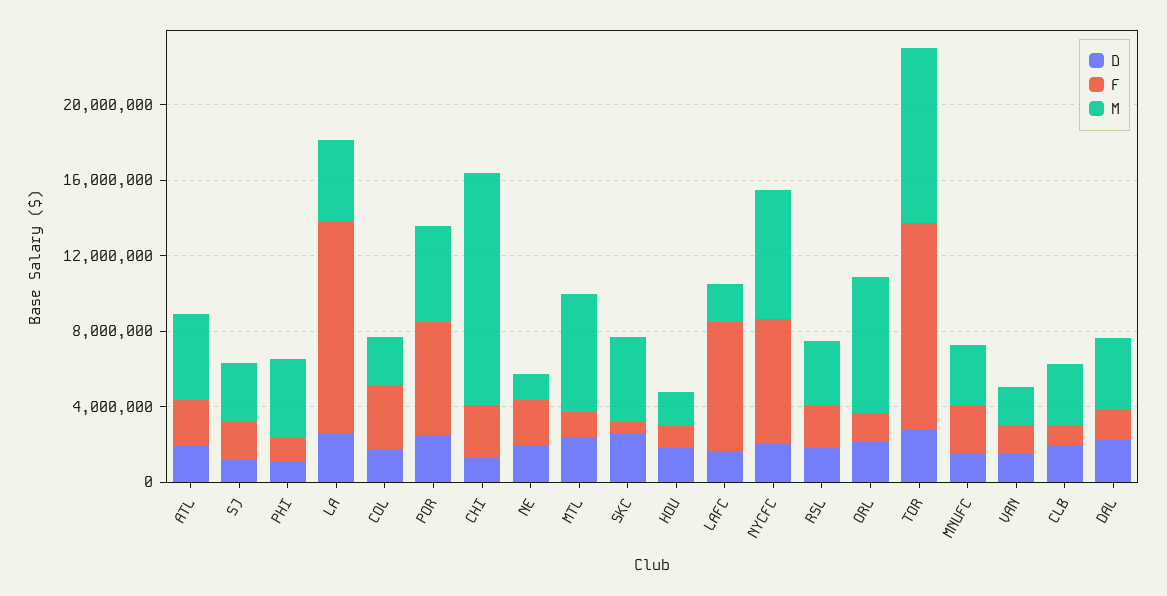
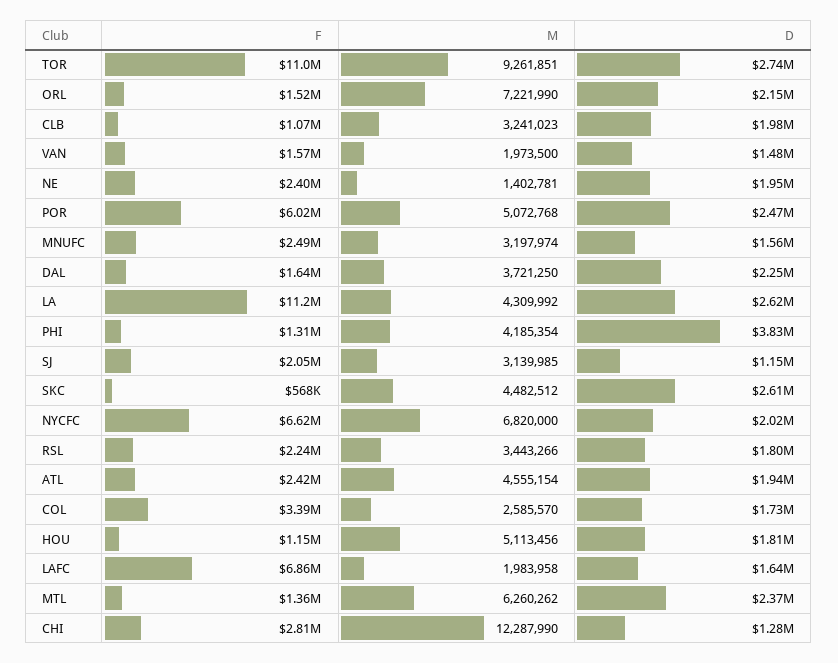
D, PHI: 1000000 -> 3830000
M, HOU: 2000000 -> 5113456

